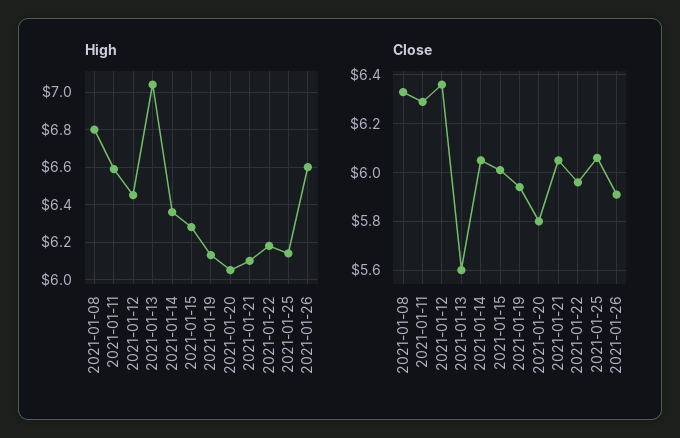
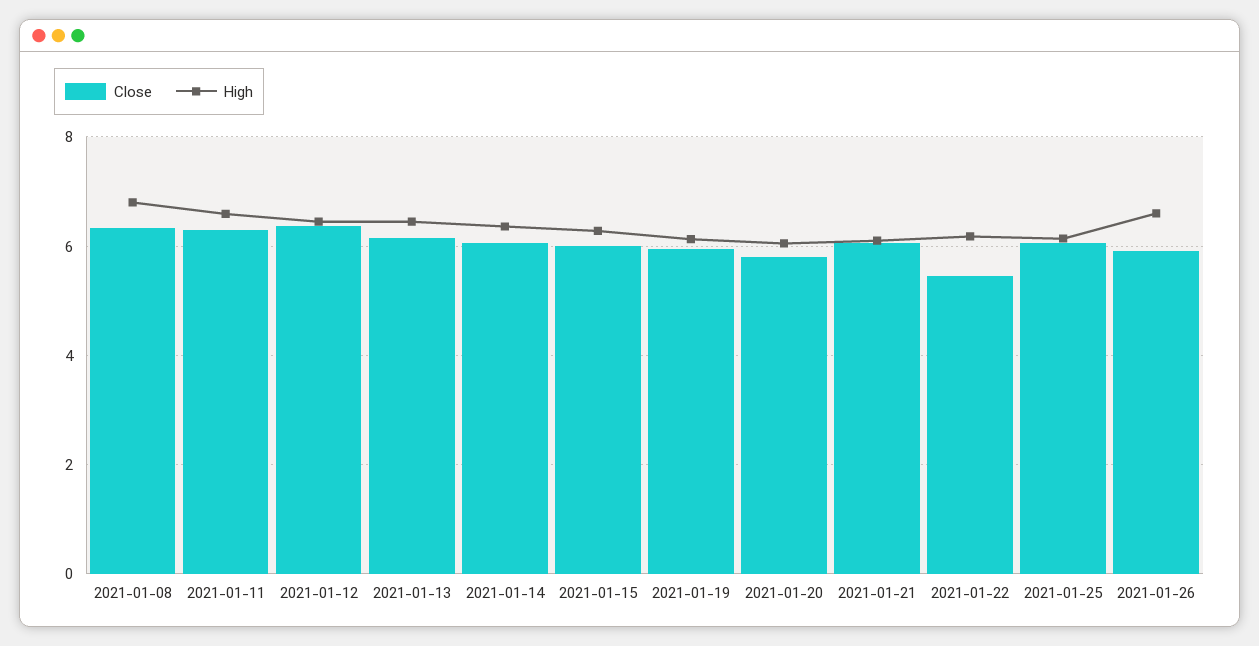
High, 2021-01-13: 7.05 -> 6.4
Close, 2021-01-13: 5.6 -> 6.2
Close, 2021-01-22: 5.95 -> 5.4

